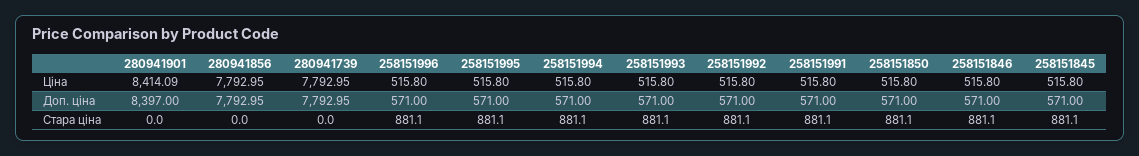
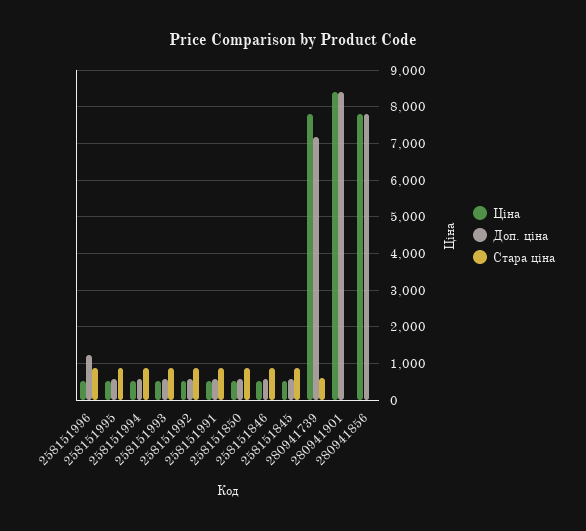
Доп. ціна, 280941739: 7792.95 -> 7200
Доп. ціна, 258151996: 571 -> 1200
Стара ціна, 280941739: 0 -> 600

